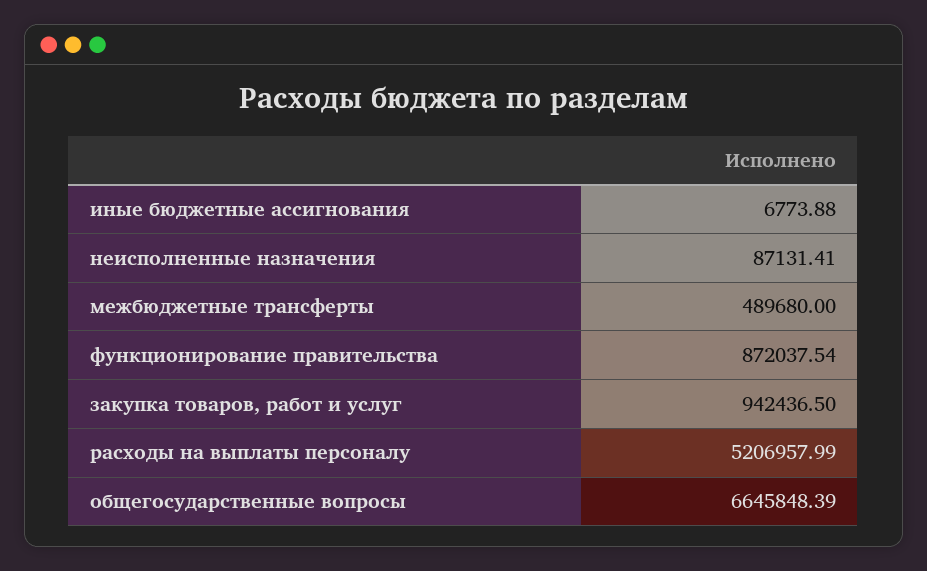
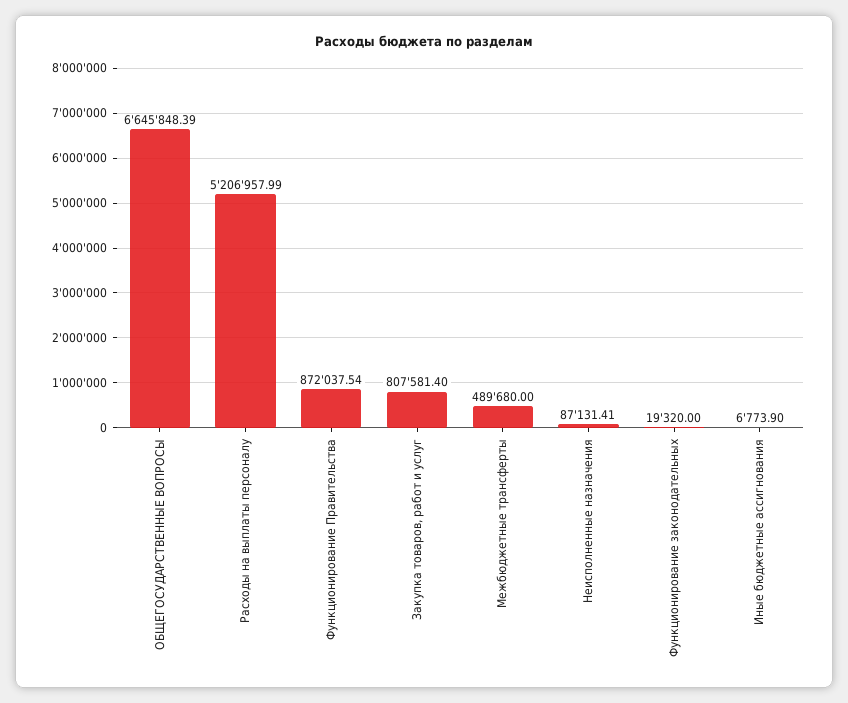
иные бюджетные ассигнования: 6773.88 -> 6773.9
закупка товаров, работ и услуг: 942436.5 -> 807581.4
Функционирование законодательных: none -> 19320

